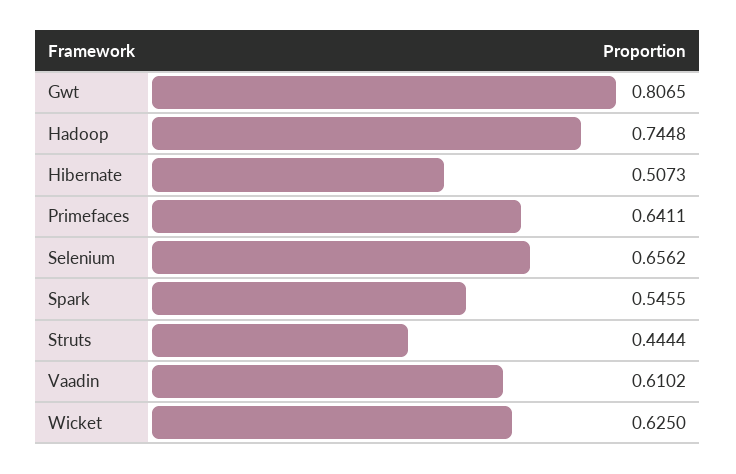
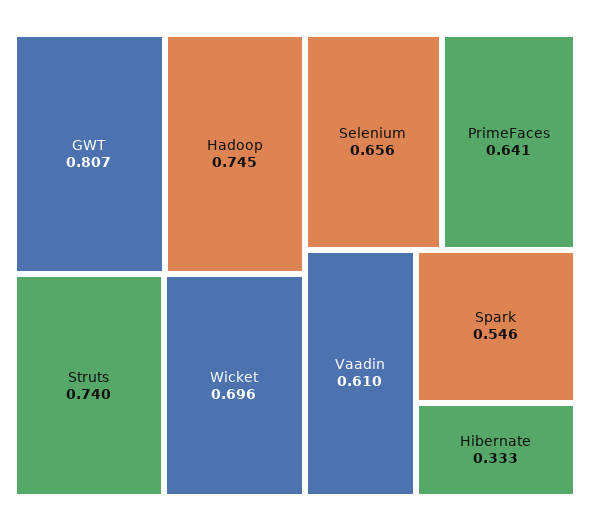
Hibernate: 0.5073 -> 0.333
Struts: 0.4444 -> 0.74
Wicket: 0.625 -> 0.696

